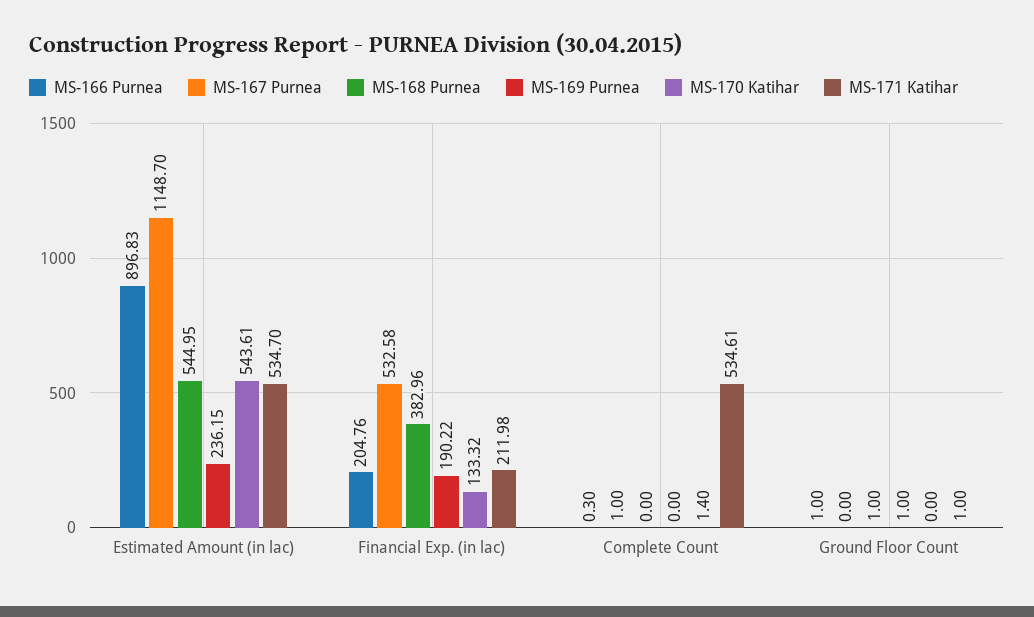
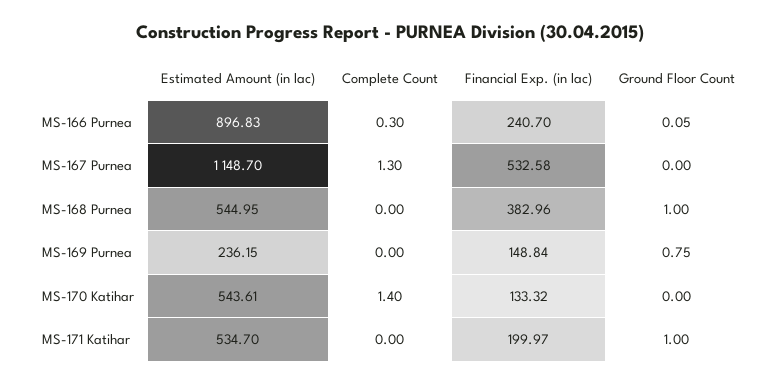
MS-166 Purnea, Financial Exp. (in lac): 204.76 -> 240.7
MS-169 Purnea, Financial Exp. (in lac): 190.22 -> 148.84
MS-171 Katihar, Financial Exp. (in lac): 211.98 -> 199.97
MS-167 Purnea, Complete Count: 1 -> 1.3
MS-171 Katihar, Complete Count: 534.61 -> 0
MS-166 Purnea, Ground Floor Count: 1 -> 0.05
MS-169 Purnea, Ground Floor Count: 1 -> 0.75

